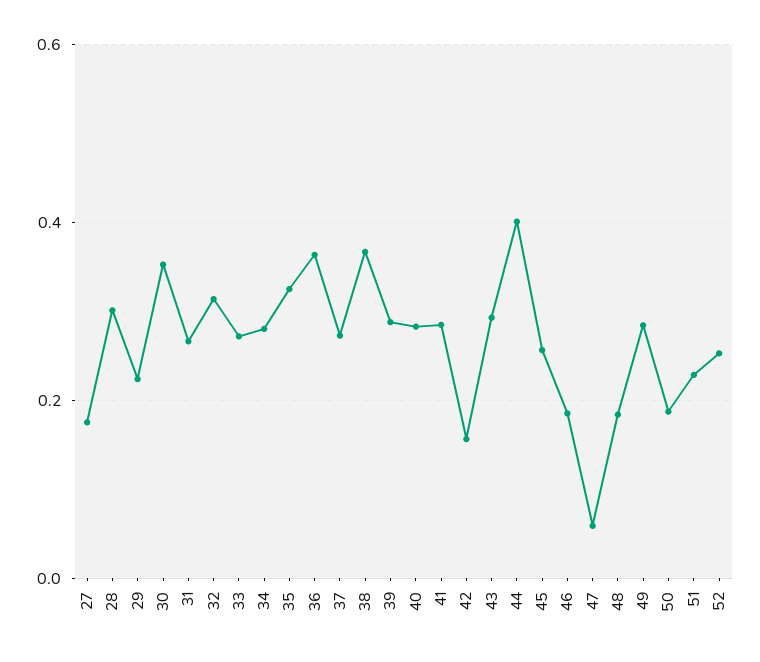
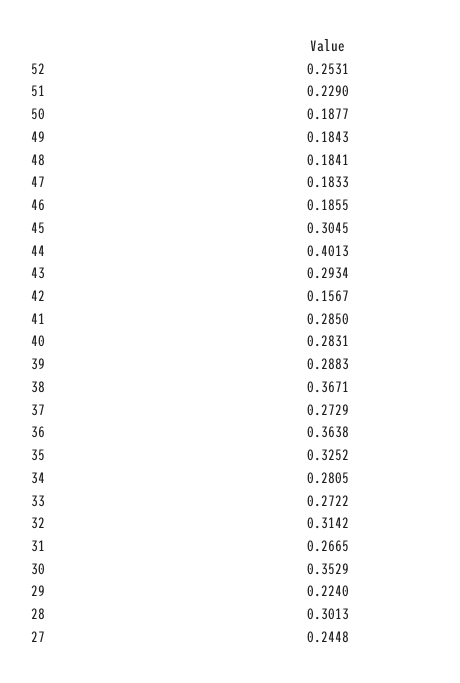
27: 0.18 -> 0.2448
45: 0.26 -> 0.3045
47: 0.06 -> 0.1833
49: 0.28 -> 0.1843

